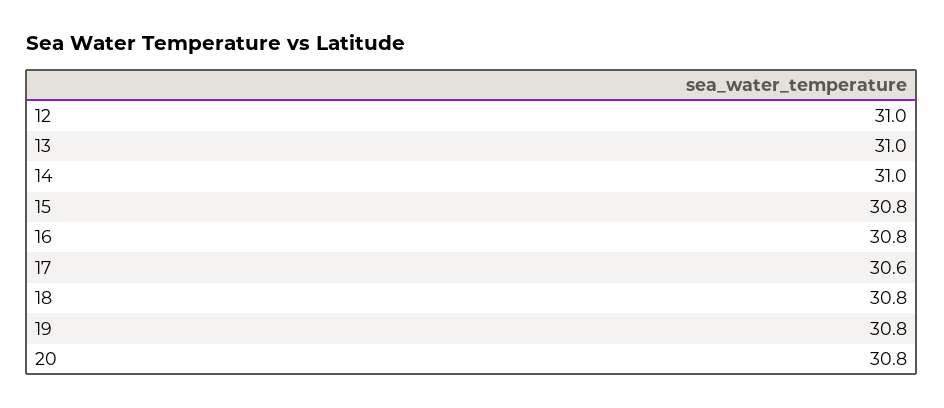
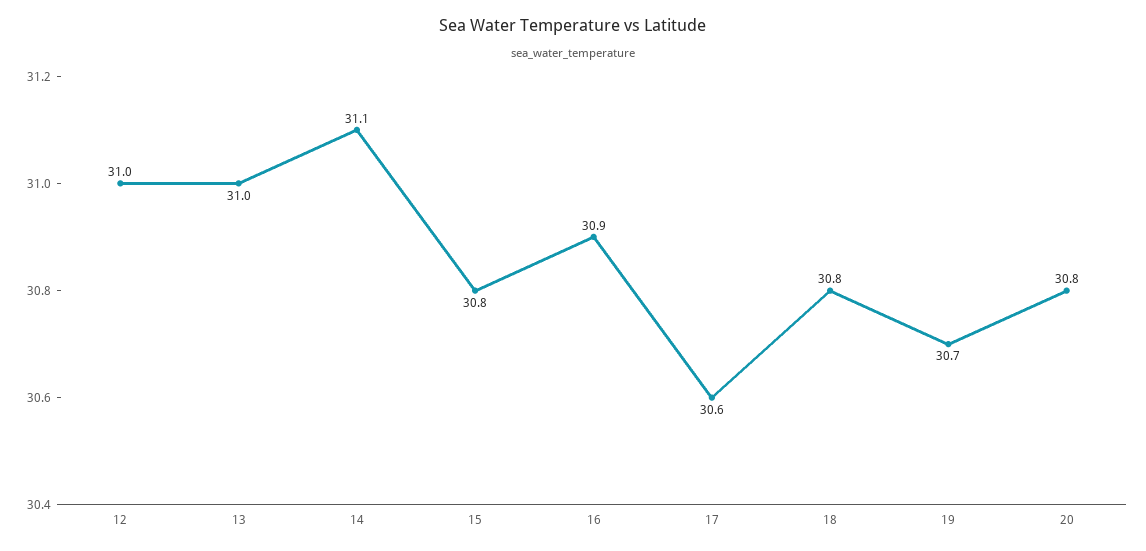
14: 31 -> 31.1
16: 30.8 -> 30.9
19: 30.8 -> 30.7

